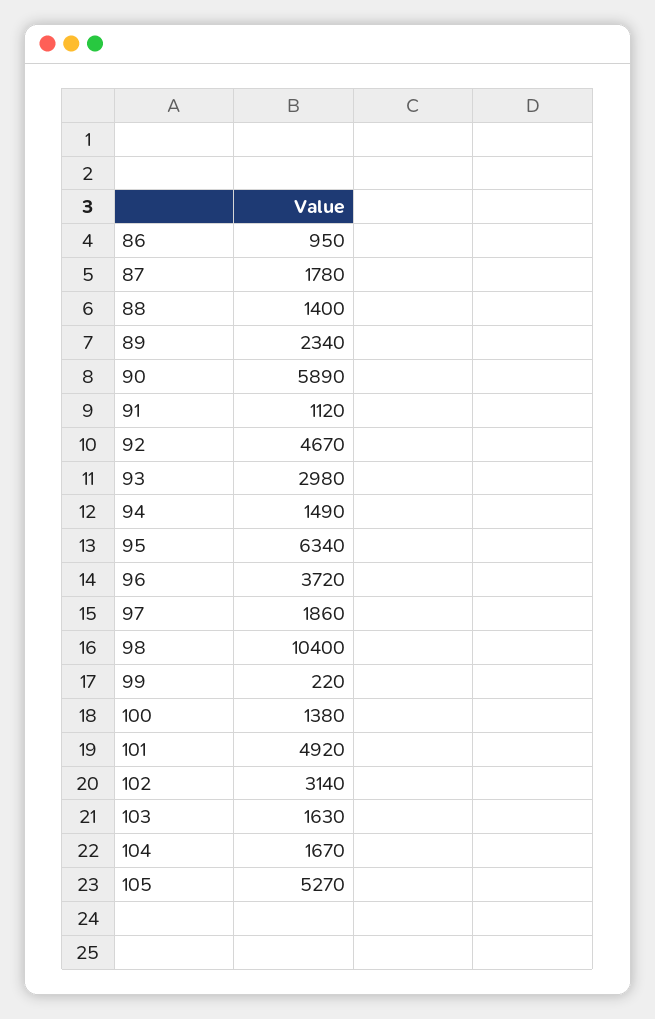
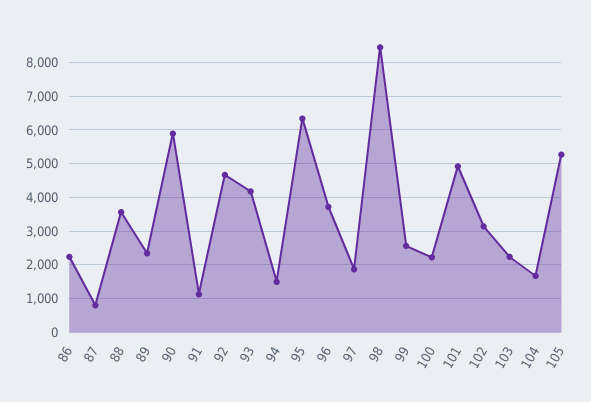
86: 950 -> 2200
87: 1780 -> 800
88: 1400 -> 3600
93: 2980 -> 4200
98: 10400 -> 8400
99: 220 -> 2600
100: 1380 -> 2200
103: 1630 -> 2200

